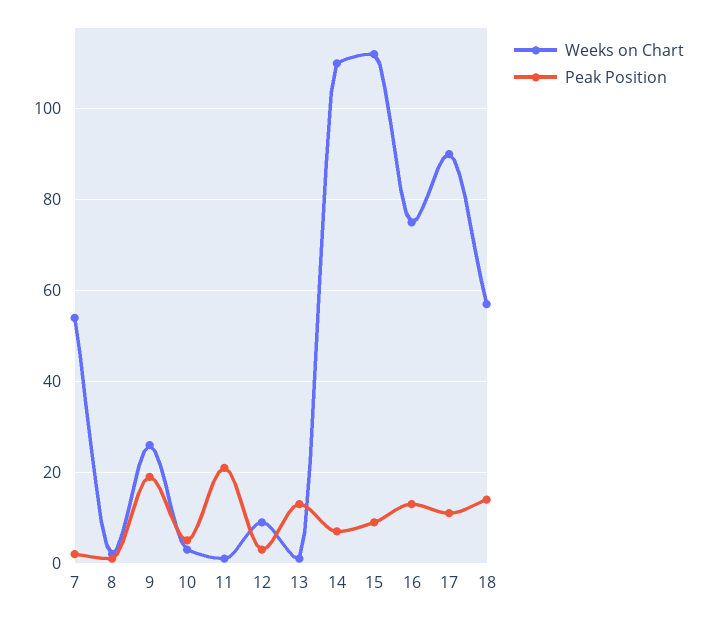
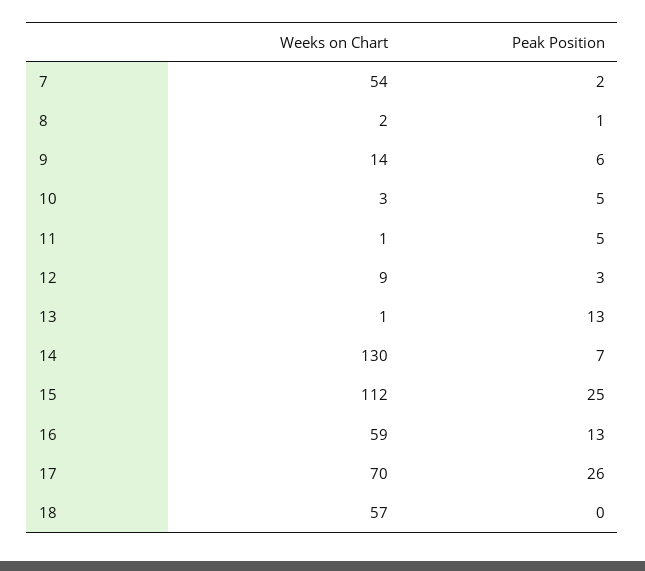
Weeks on Chart, 9: 25 -> 14
Peak Position, 9: 20 -> 6
Peak Position, 11: 20 -> 5
Weeks on Chart, 14: 110 -> 130
Peak Position, 15: 10 -> 25
Weeks on Chart, 16: 75 -> 59
Weeks on Chart, 17: 90 -> 70
Peak Position, 17: 10 -> 26
Peak Position, 18: 15 -> 0

